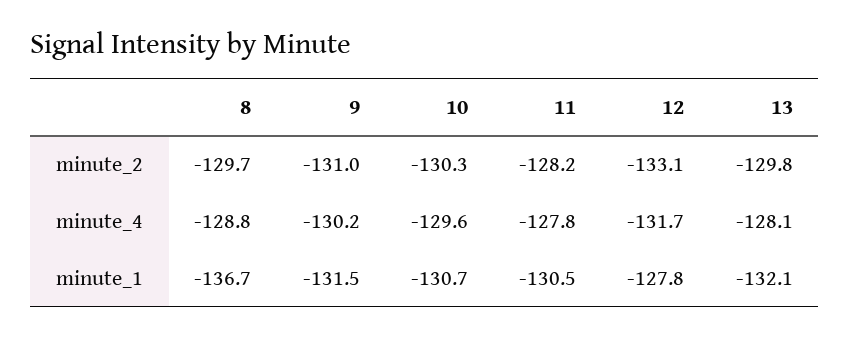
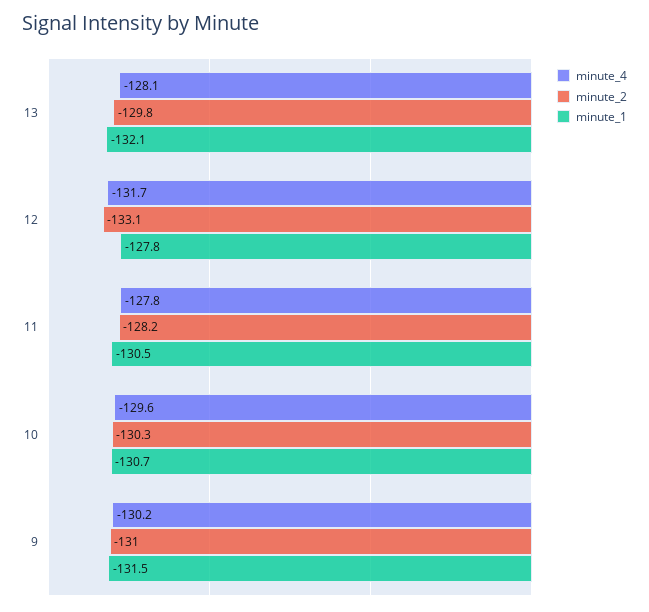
minute_2, 8: -129.7 -> none
minute_4, 8: -128.8 -> none
minute_1, 8: -136.7 -> none

